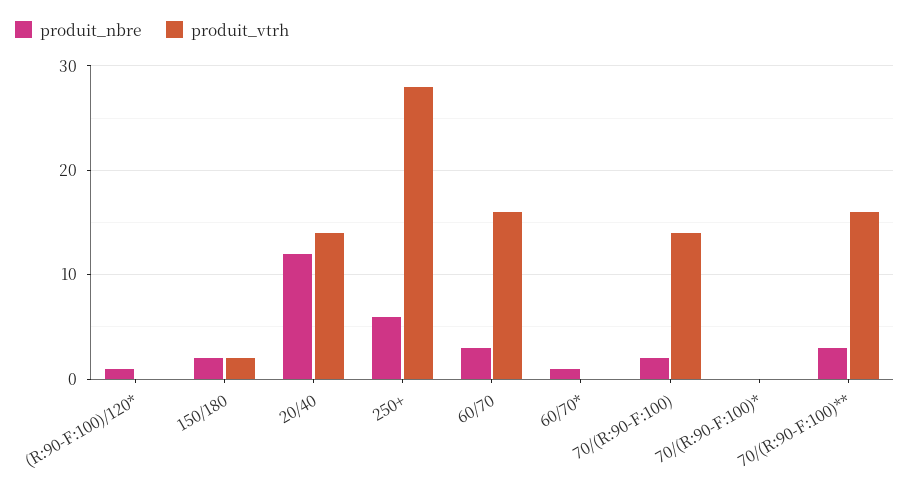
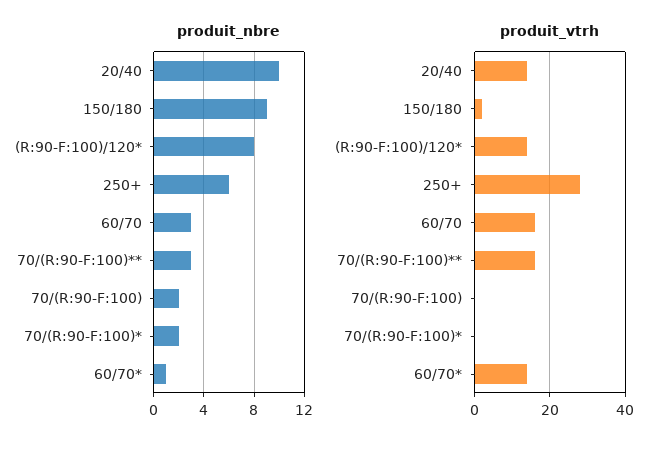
produit_nbre, (R:90-F:100)/120*: 1 -> 8
produit_vtrh, (R:90-F:100)/120*: 0 -> 15
produit_nbre, 150/180: 2 -> 9
produit_nbre, 20/40: 12 -> 10
produit_vtrh, 60/70*: 0 -> 15
produit_vtrh, 70/(R:90-F:100): 14 -> 0
produit_nbre, 70/(R:90-F:100)*: 0 -> 2

